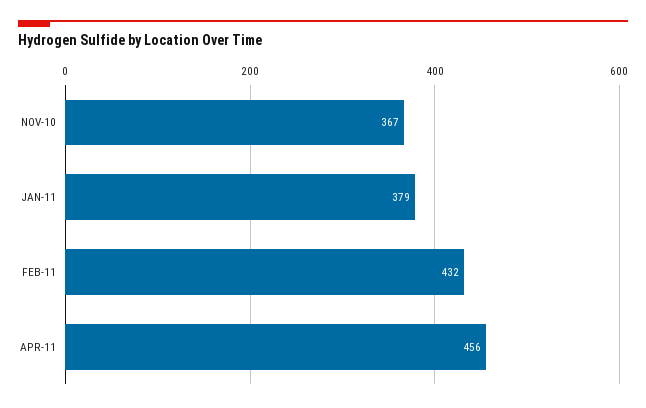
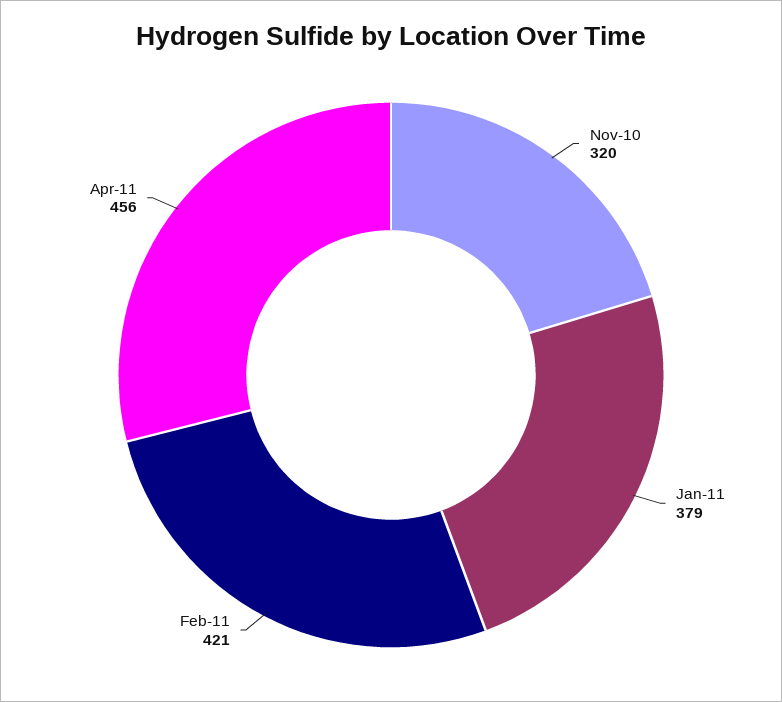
NOV-10: 367 -> 320
FEB-11: 432 -> 421

